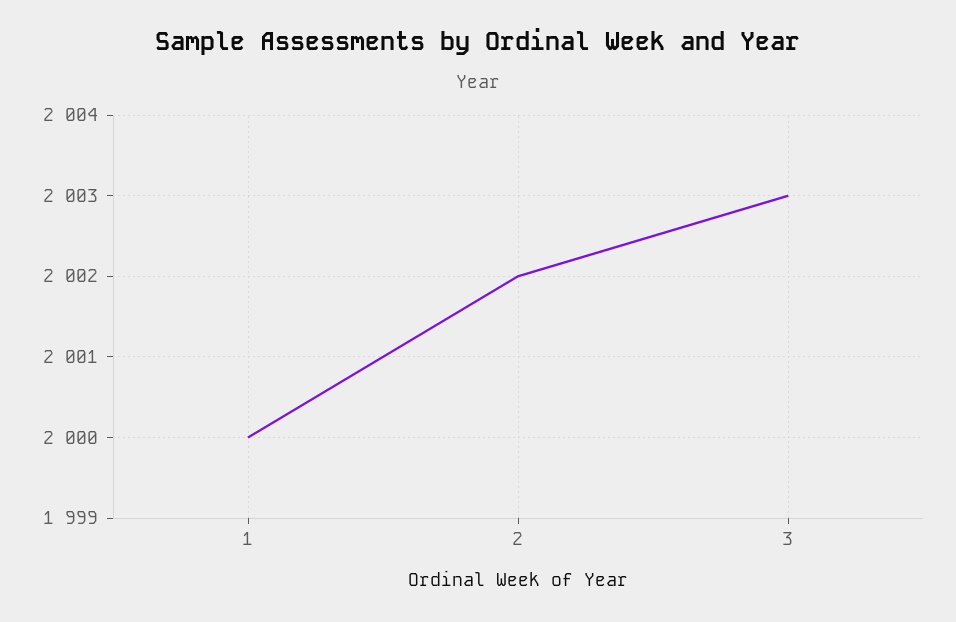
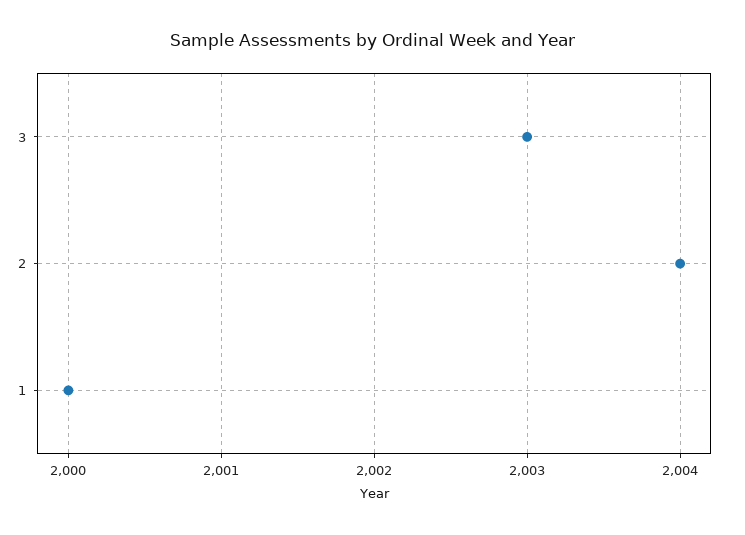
2: 2002 -> 2004

